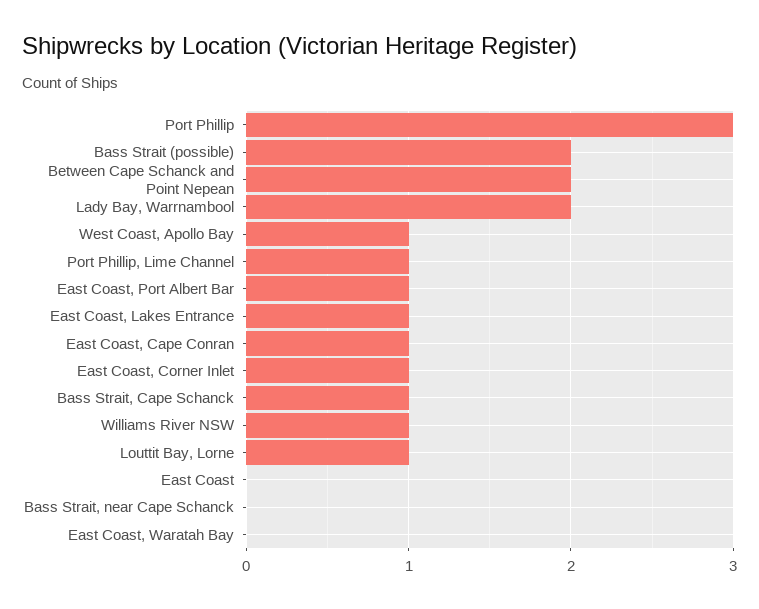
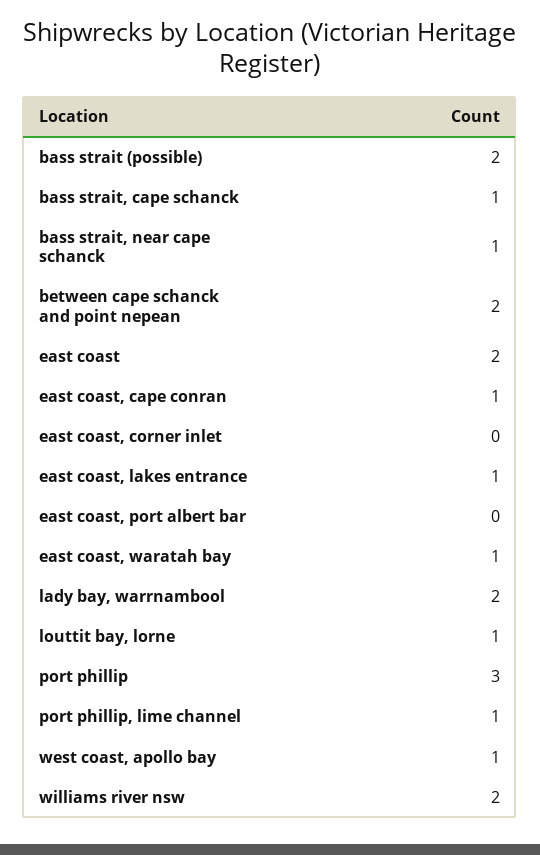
East Coast, Port Albert Bar: 1 -> 0
East Coast, Corner Inlet: 1 -> 0
Williams River NSW: 1 -> 2
East Coast: 0 -> 2
Bass Strait, near Cape Schanck: 0 -> 1
East Coast, Waratah Bay: 0 -> 1

